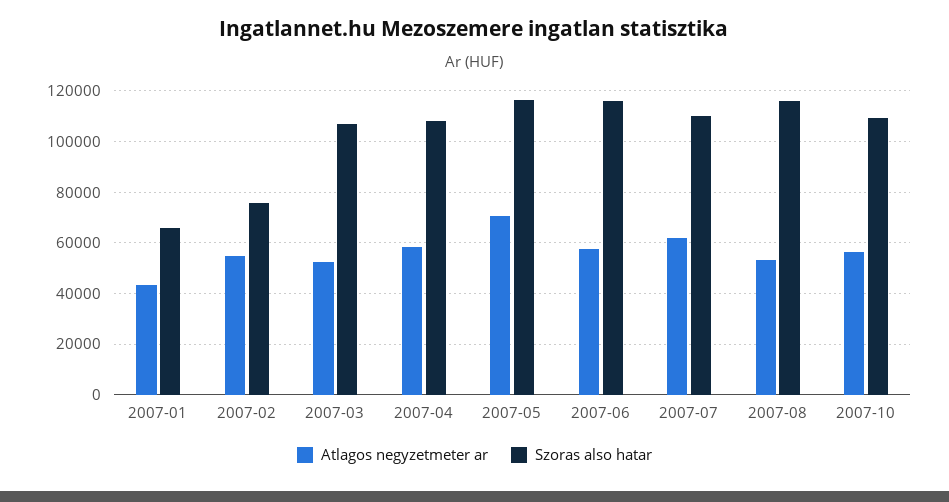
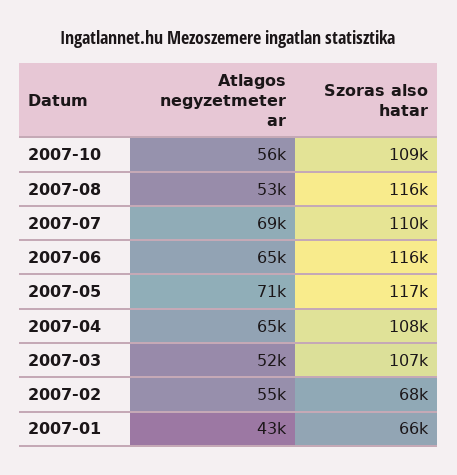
Szoras also hatar, 2007-02: 75000 -> 68000
Atlagos negyzetmeter ar, 2007-04: 57500 -> 65000
Atlagos negyzetmeter ar, 2007-06: 57500 -> 65000
Atlagos negyzetmeter ar, 2007-07: 62500 -> 69000

